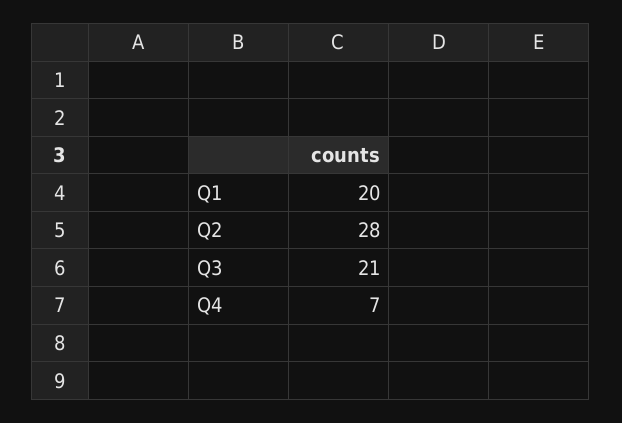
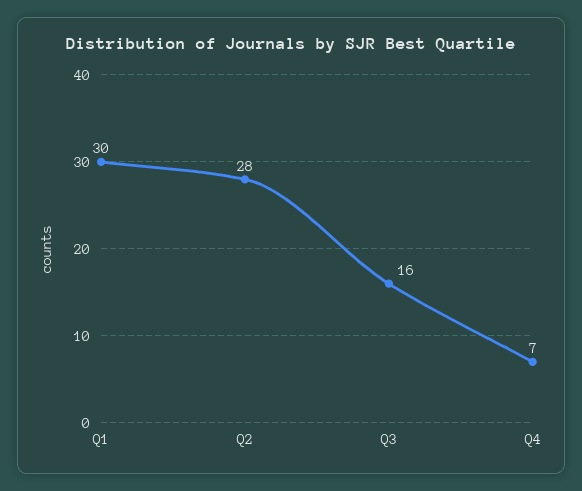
Q1: 20 -> 30
Q3: 21 -> 16

